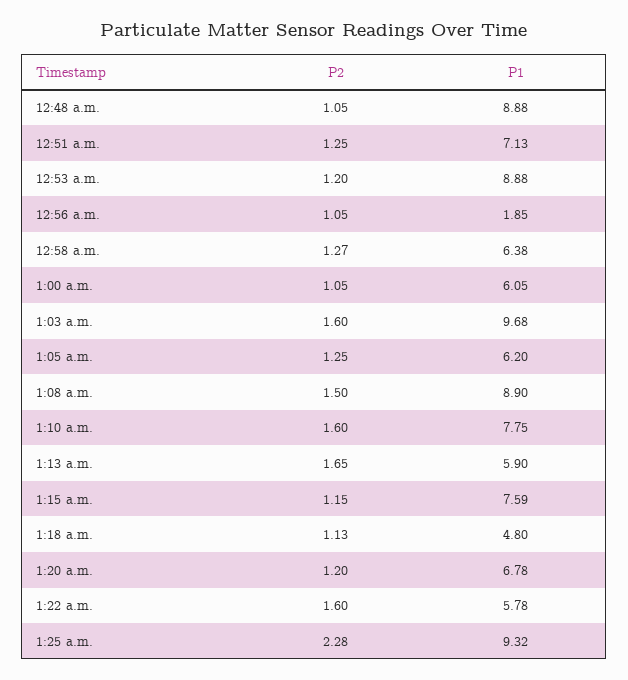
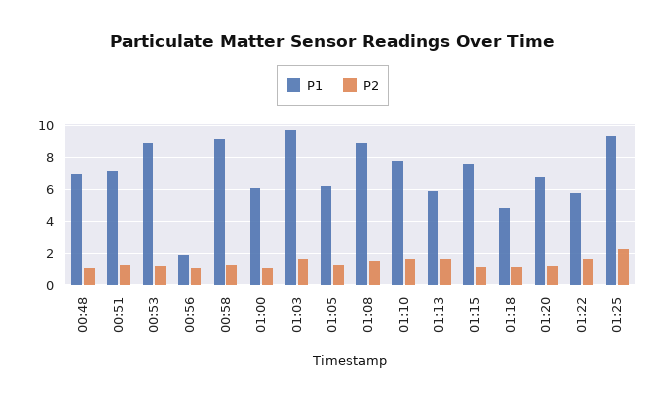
P1, 12:48 a.m.: 8.88 -> 7
P1, 12:58 a.m.: 6.38 -> 9

